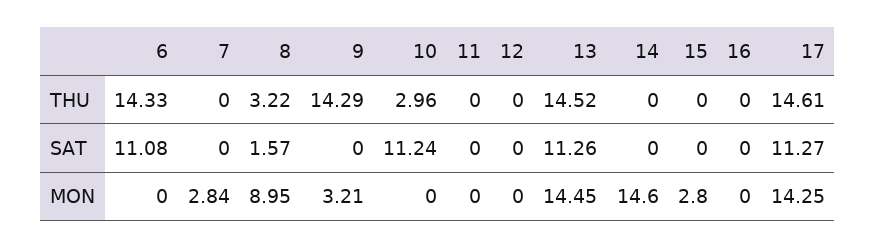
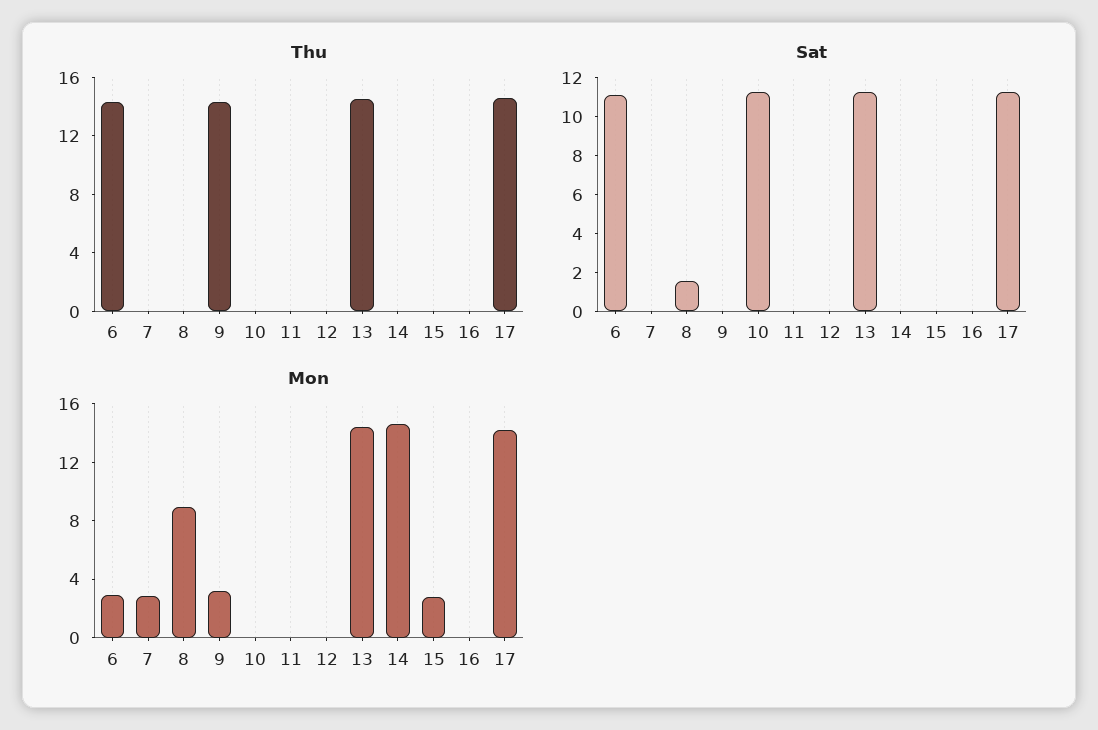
THU, 8: 3.22 -> 0
THU, 10: 2.96 -> 0
MON, 6: 0 -> 3

